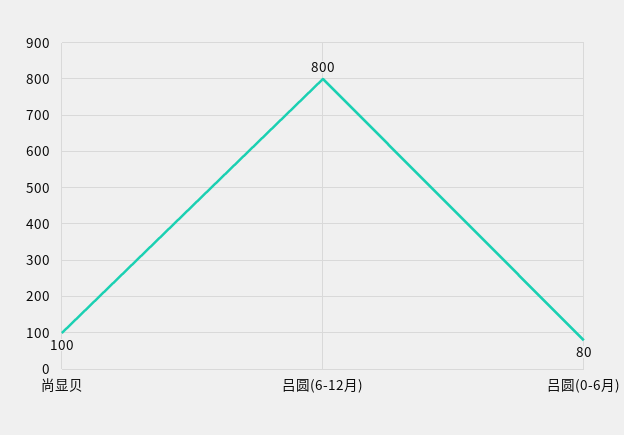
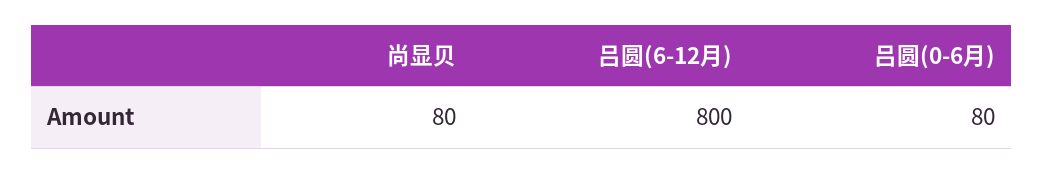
尚显贝: 100 -> 80

